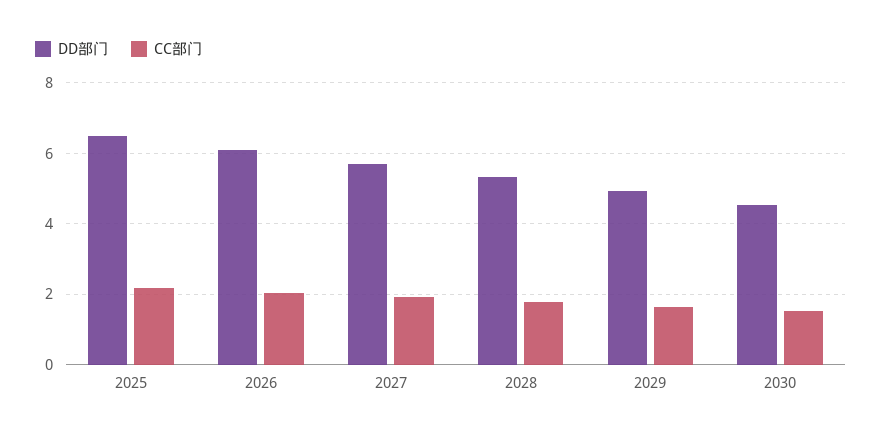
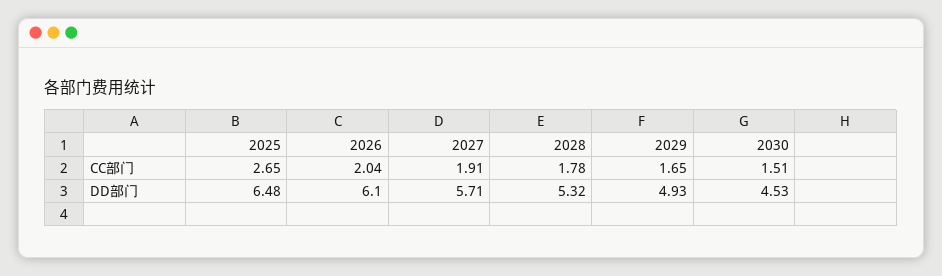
CC部门, 2025: 2.2 -> 2.65

